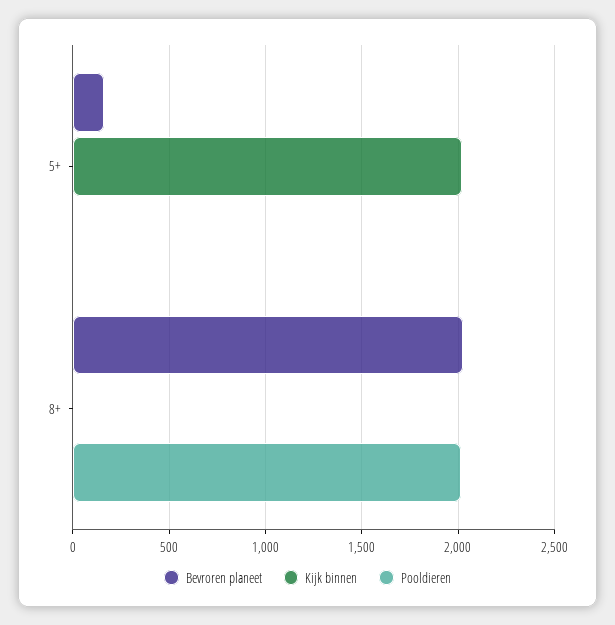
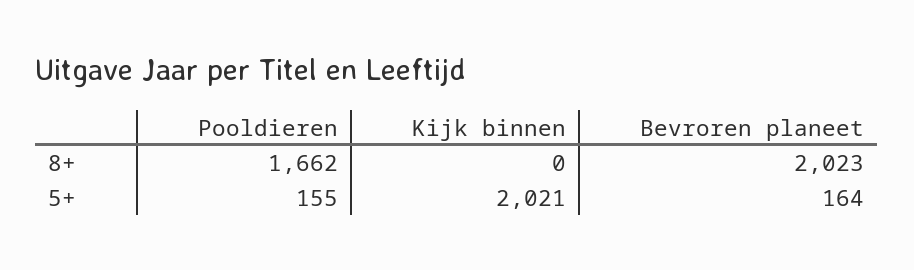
Pooldieren, 5+: 0 -> 155
Pooldieren, 8+: 2000 -> 1662

